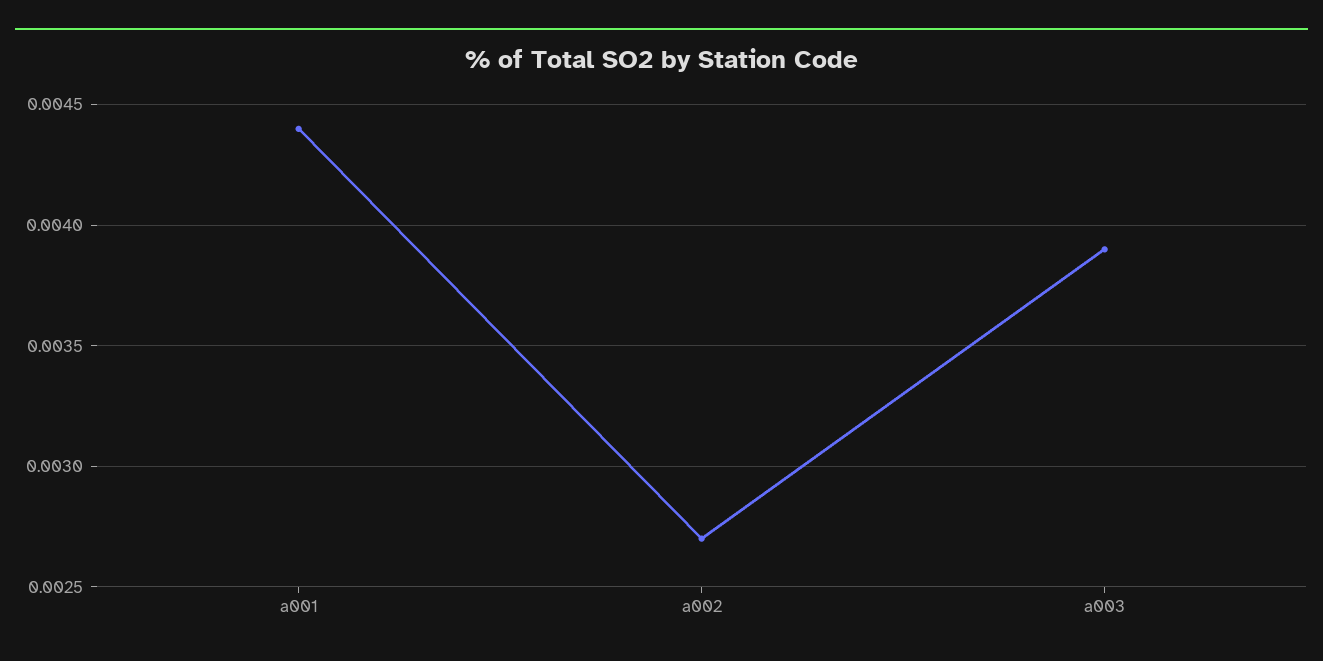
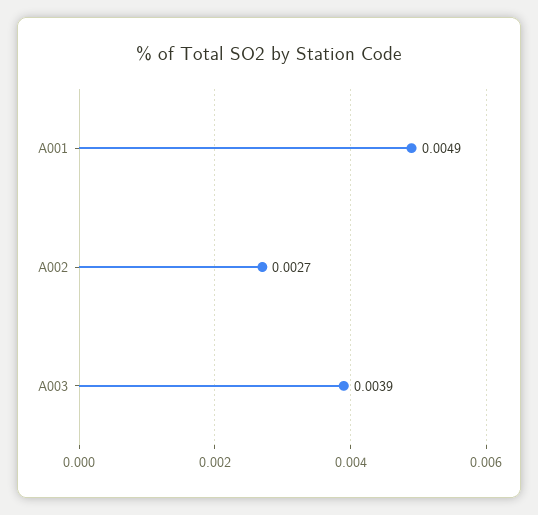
a001: 0.0044 -> 0.0049

